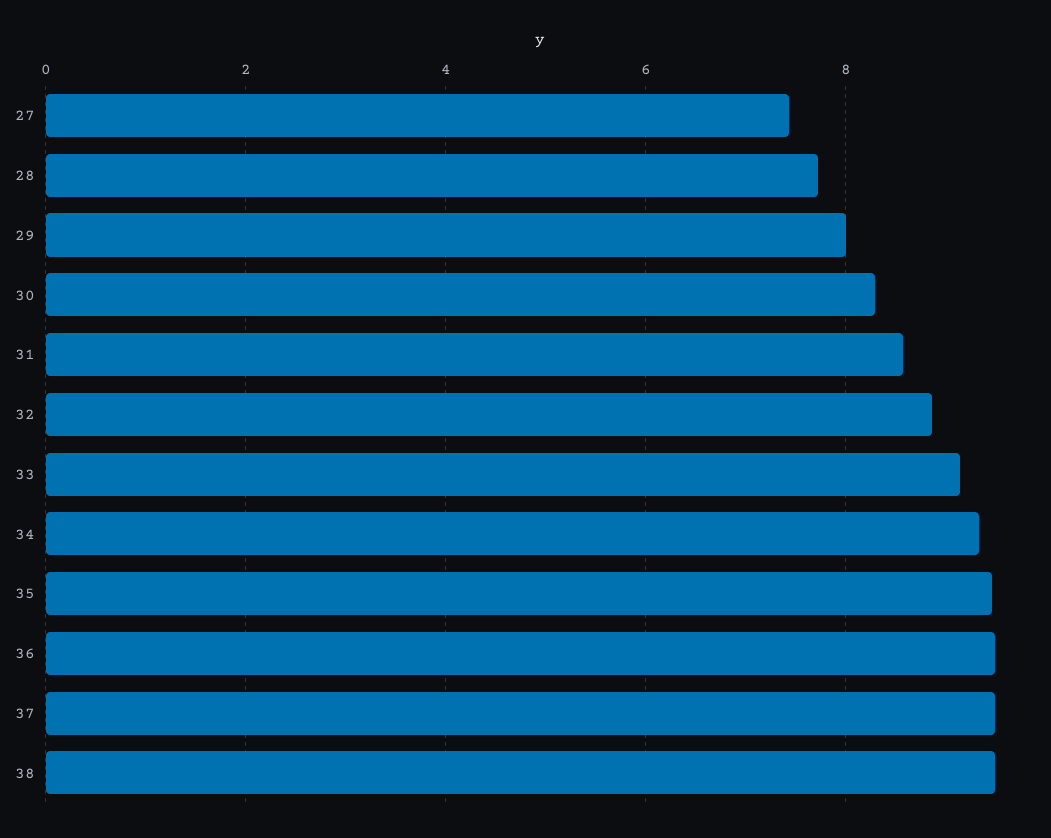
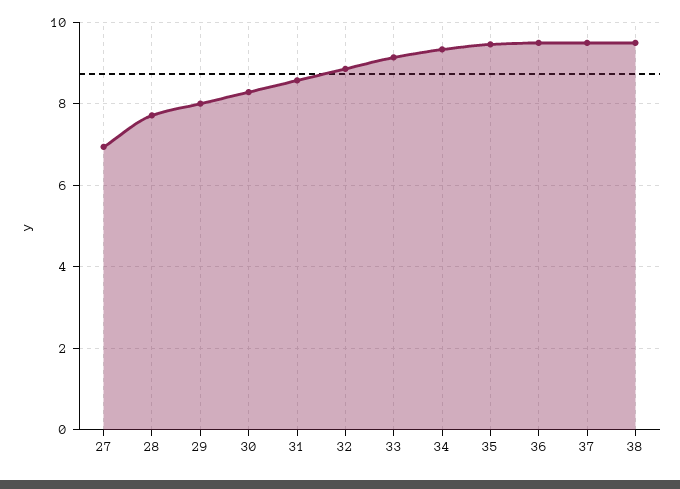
27: 7.4 -> 7

